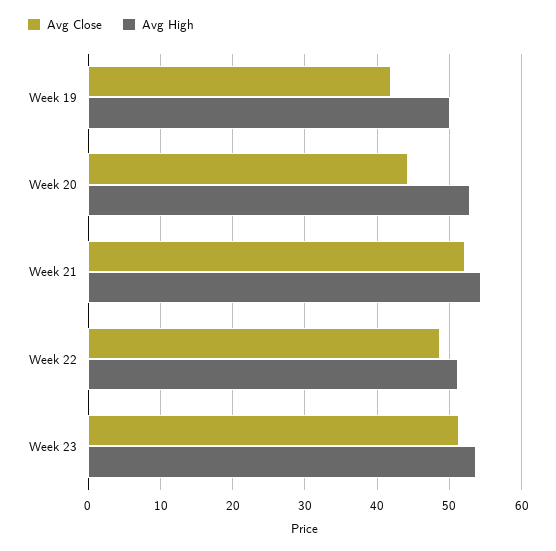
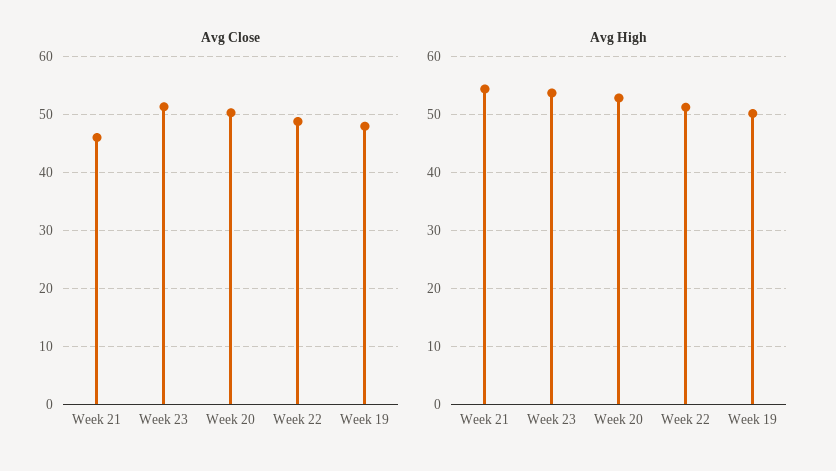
Avg Close, Week 19: 42 -> 48
Avg Close, Week 20: 44 -> 50
Avg Close, Week 21: 52 -> 46

